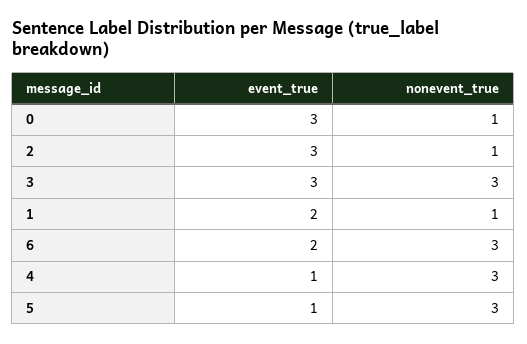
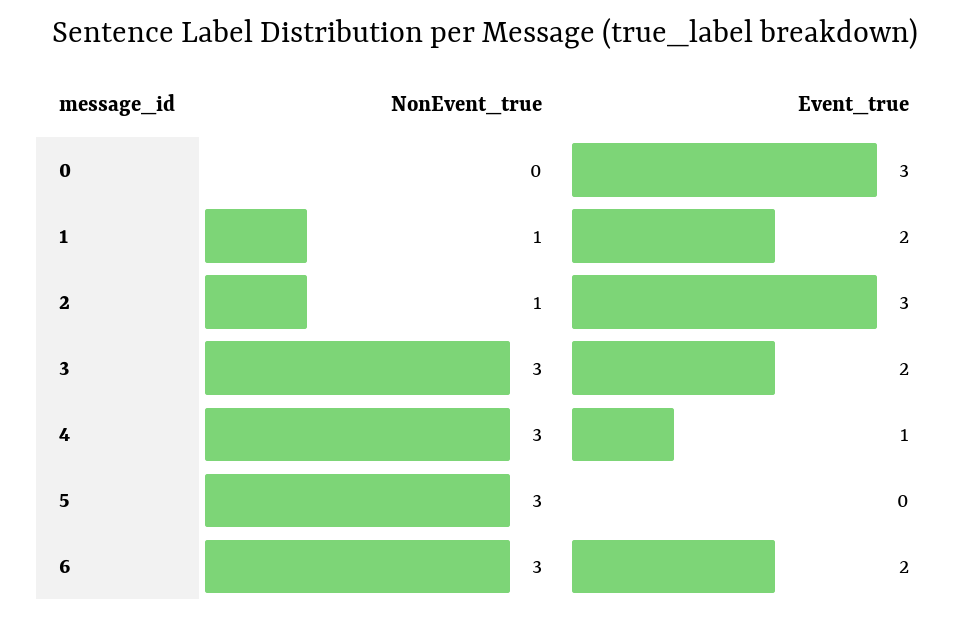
nonevent_true, 0: 1 -> 0
event_true, 3: 3 -> 2
event_true, 5: 1 -> 0

